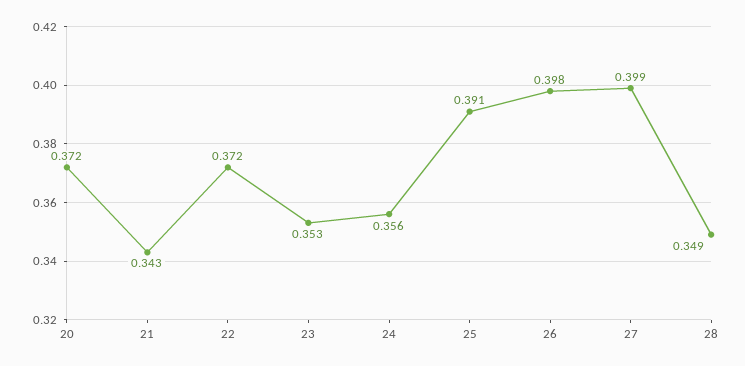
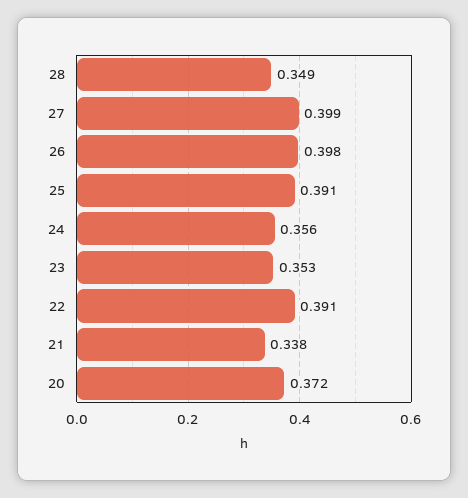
21: 0.343 -> 0.338
22: 0.372 -> 0.391

